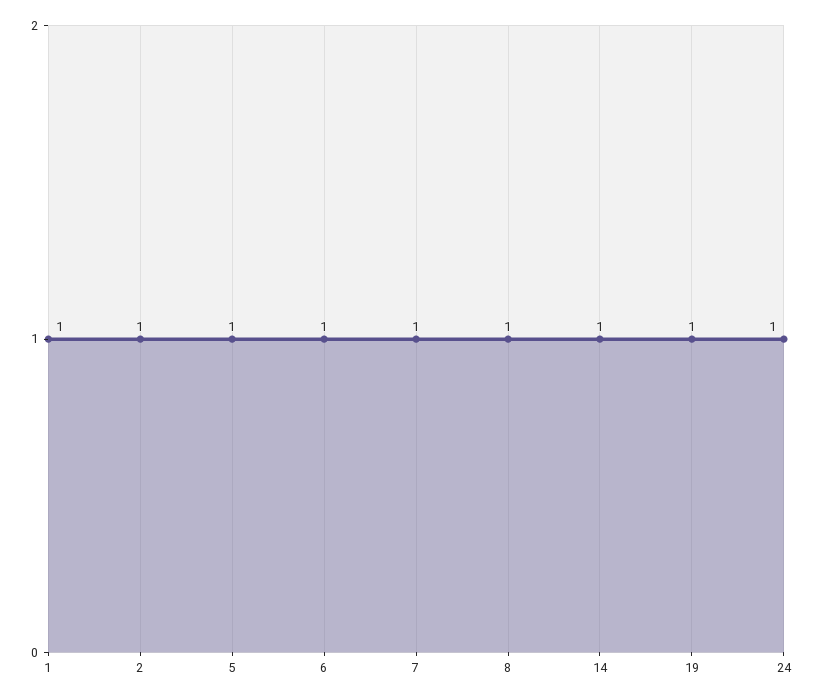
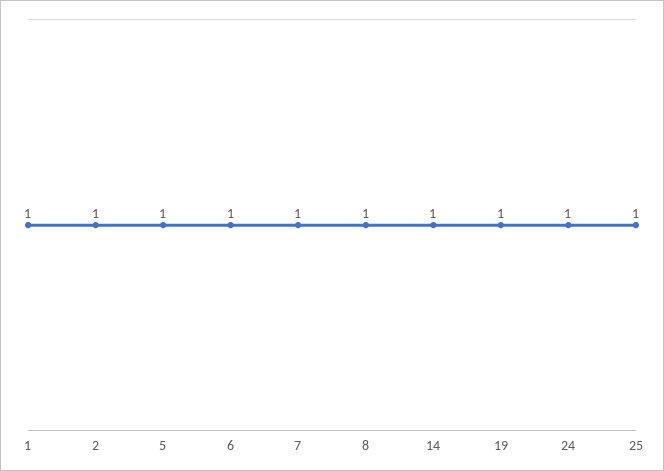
25: none -> 1

